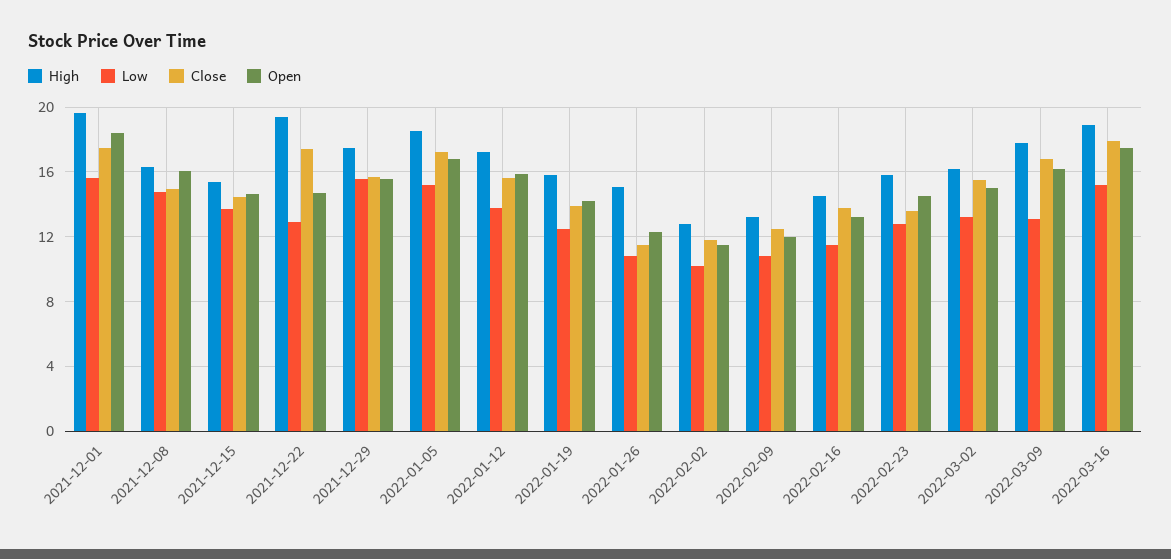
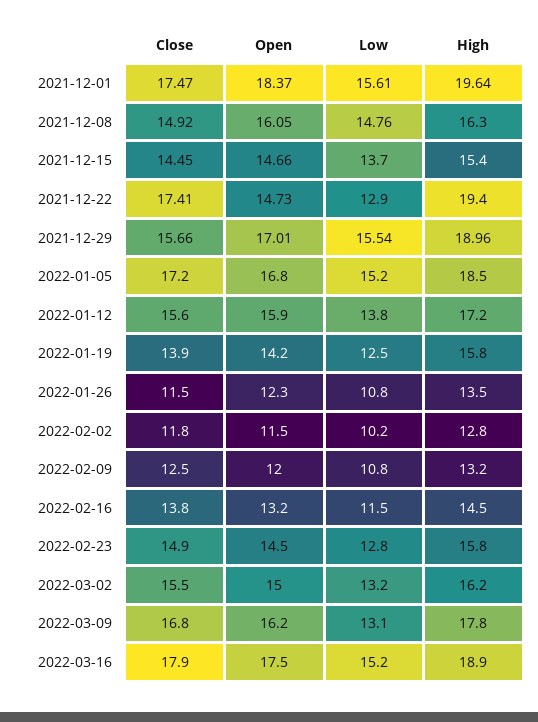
High, 2021-12-29: 17.5 -> 18.96
Open, 2021-12-29: 15.5 -> 17.01
High, 2022-01-26: 15 -> 13.5
Close, 2022-02-23: 13.5 -> 14.9

